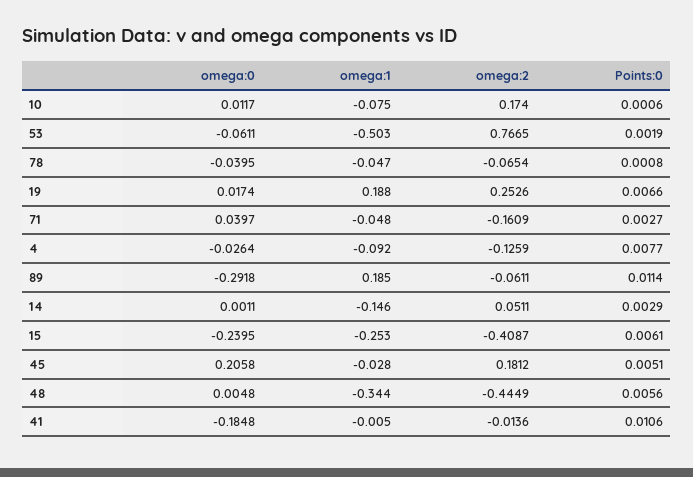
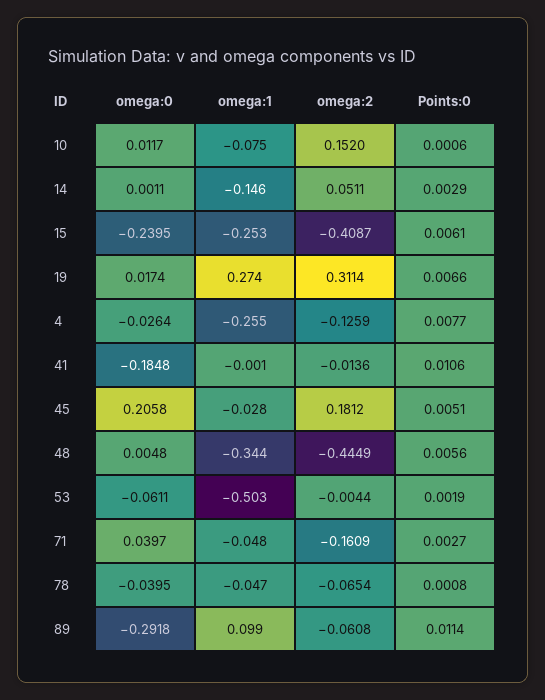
omega:2, 10: 0.174 -> 0.152
omega:2, 53: 0.7665 -> -0.0044
omega:1, 19: 0.188 -> 0.274
omega:2, 19: 0.2526 -> 0.3114
omega:1, 4: -0.092 -> -0.255
omega:1, 89: 0.185 -> 0.099
omega:2, 89: -0.0611 -> -0.0608
omega:1, 41: -0.005 -> -0.001

